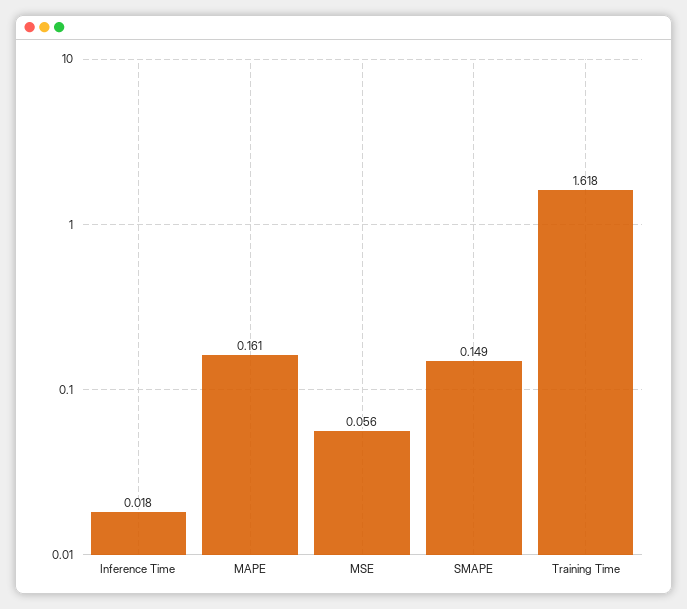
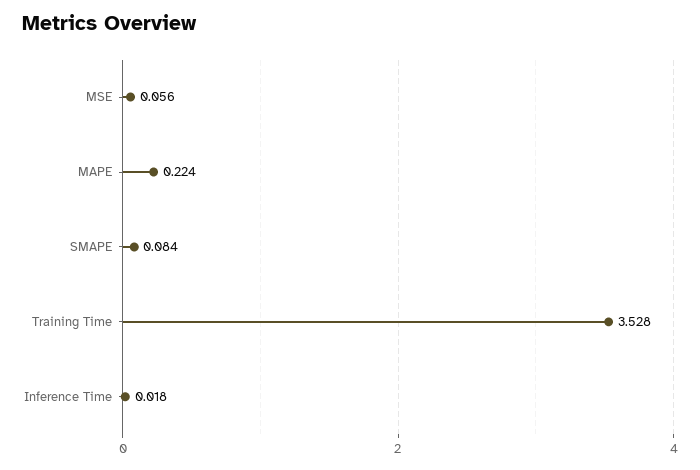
MAPE: 0.161 -> 0.224
SMAPE: 0.149 -> 0.084
Training Time: 1.618 -> 3.528

